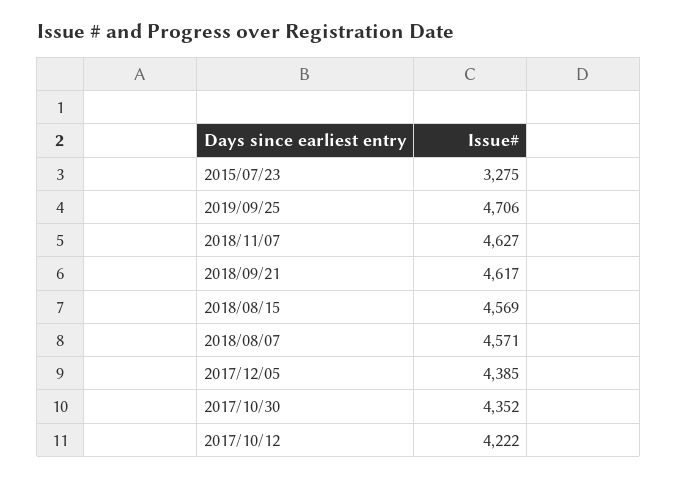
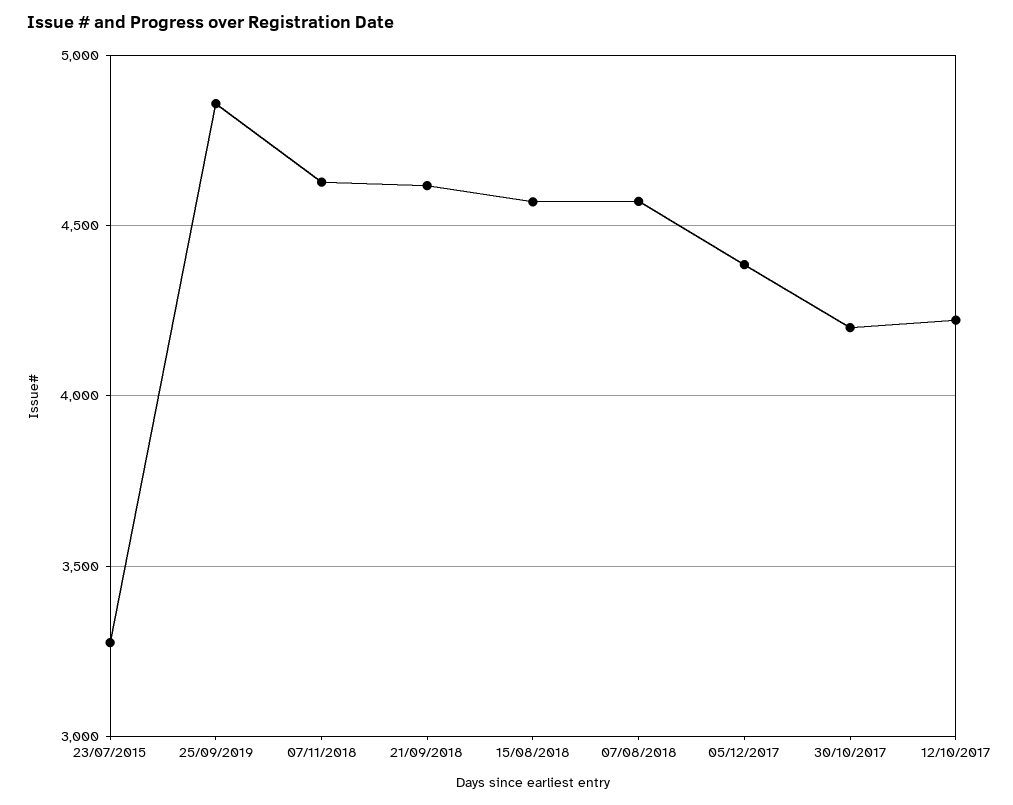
2019/09/25: 4706 -> 4850
2017/10/30: 4352 -> 4200

